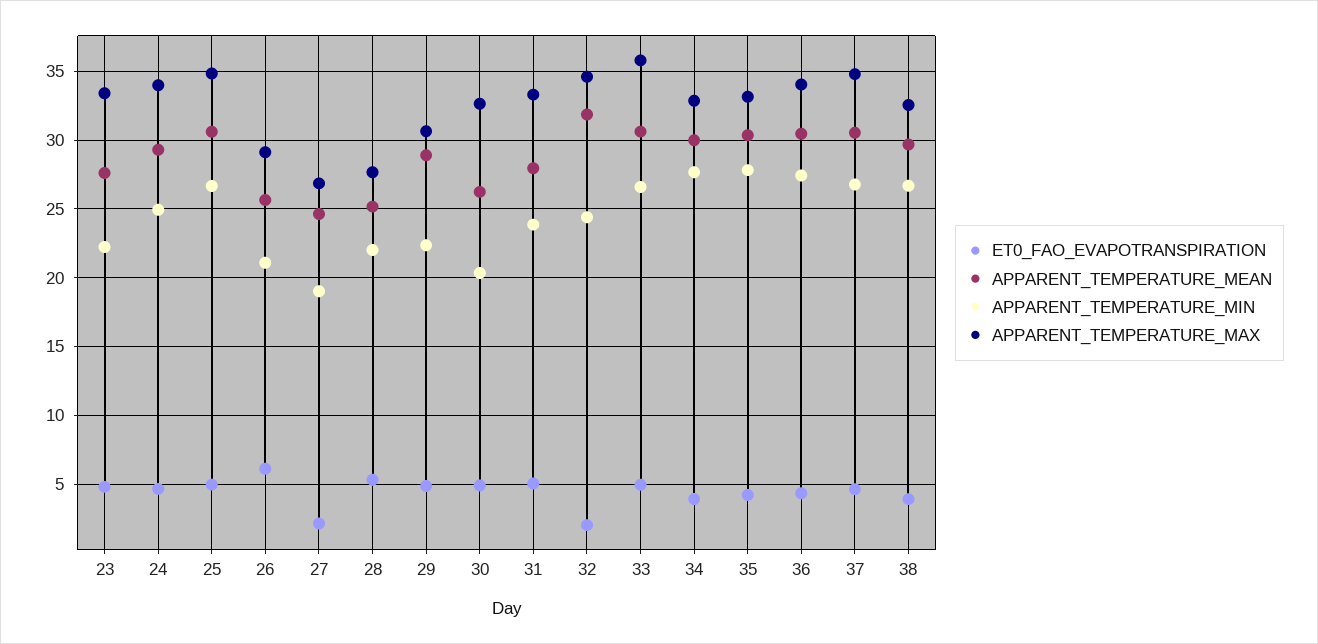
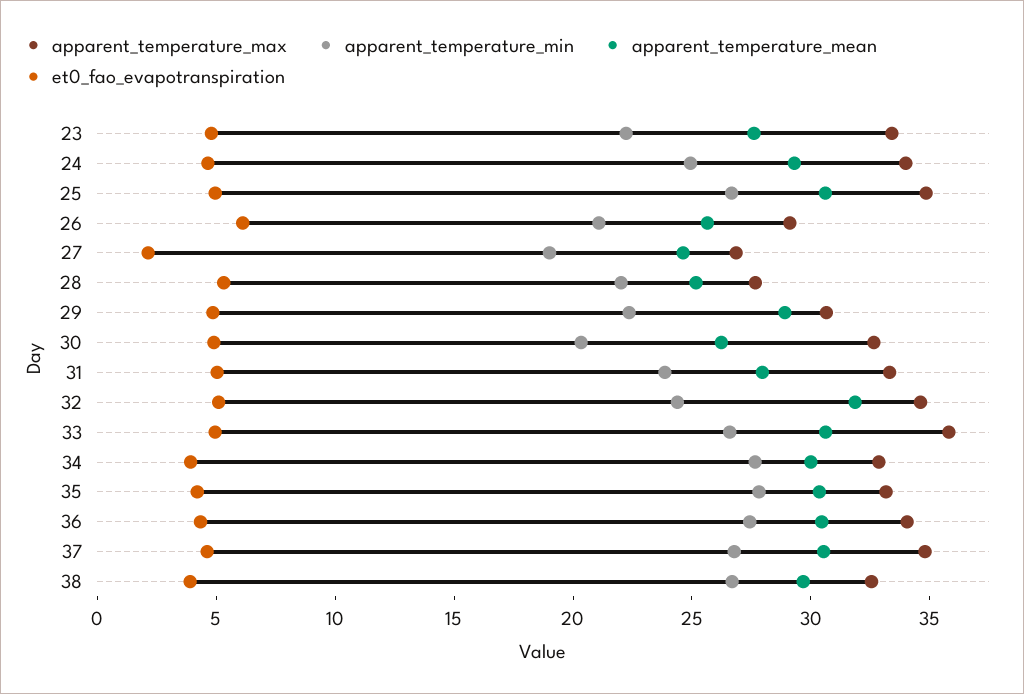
ET0_FAO_EVAPOTRANSPIRATION, 32: 2 -> 5

